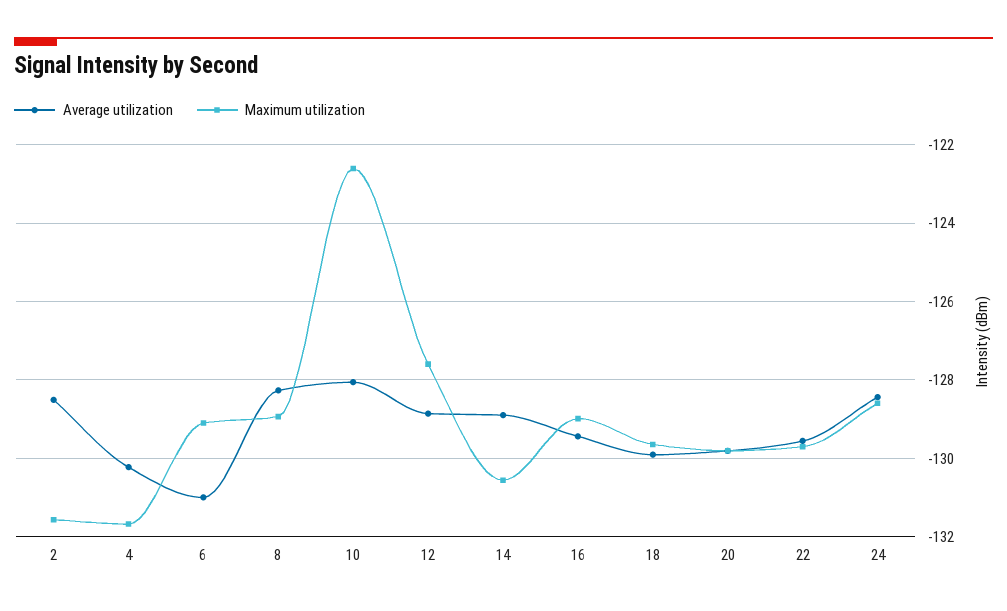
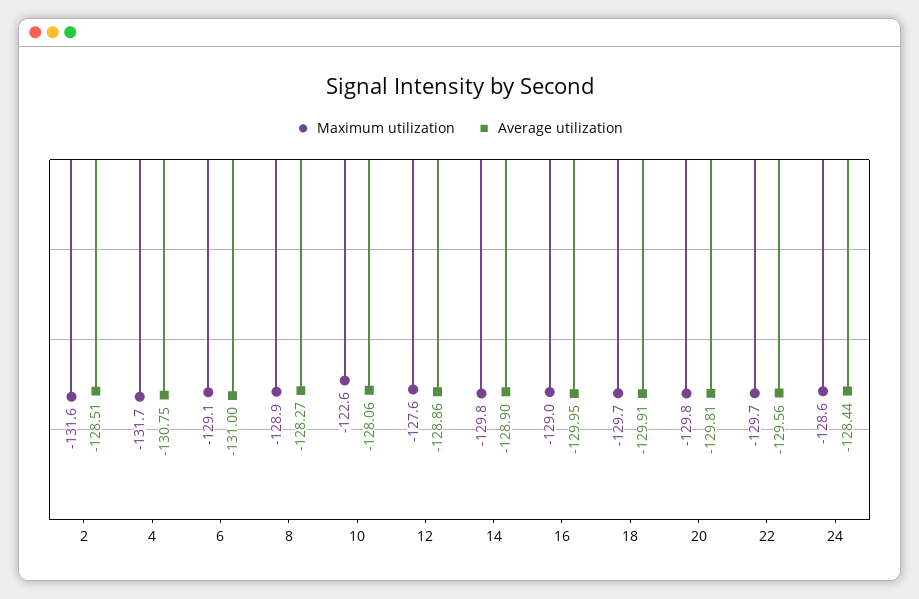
Average utilization, 4: -130.2 -> -130.75
Maximum utilization, 14: -130.6 -> -129.8
Average utilization, 16: -129.4 -> -129.95

